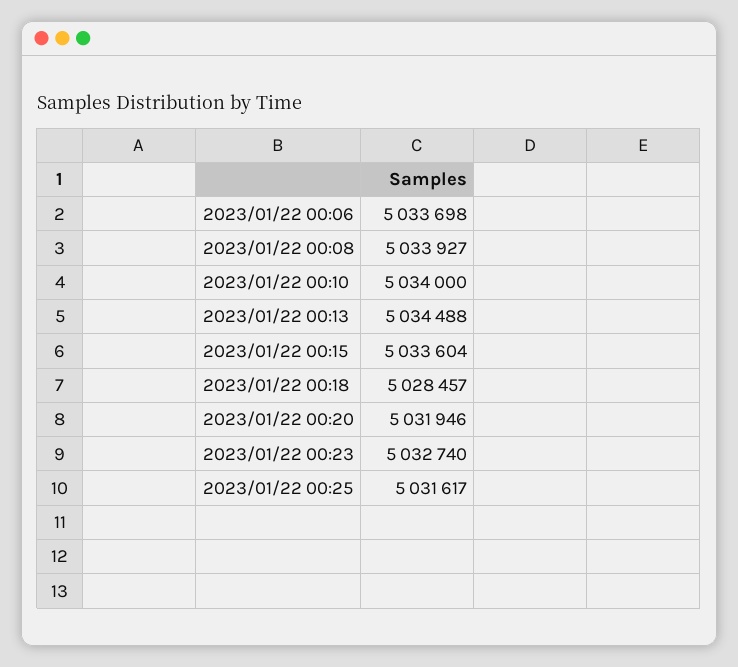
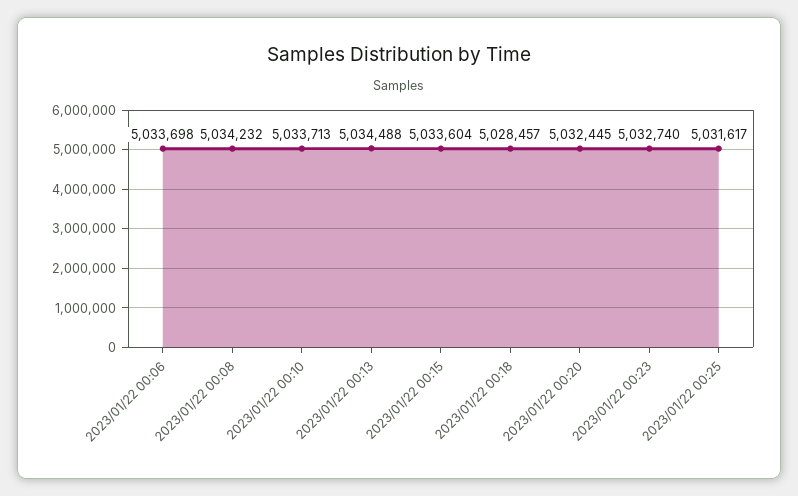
2023/01/22 00:08: 5033927 -> 5034232
2023/01/22 00:10: 5034000 -> 5033713
2023/01/22 00:20: 5031946 -> 5032445

